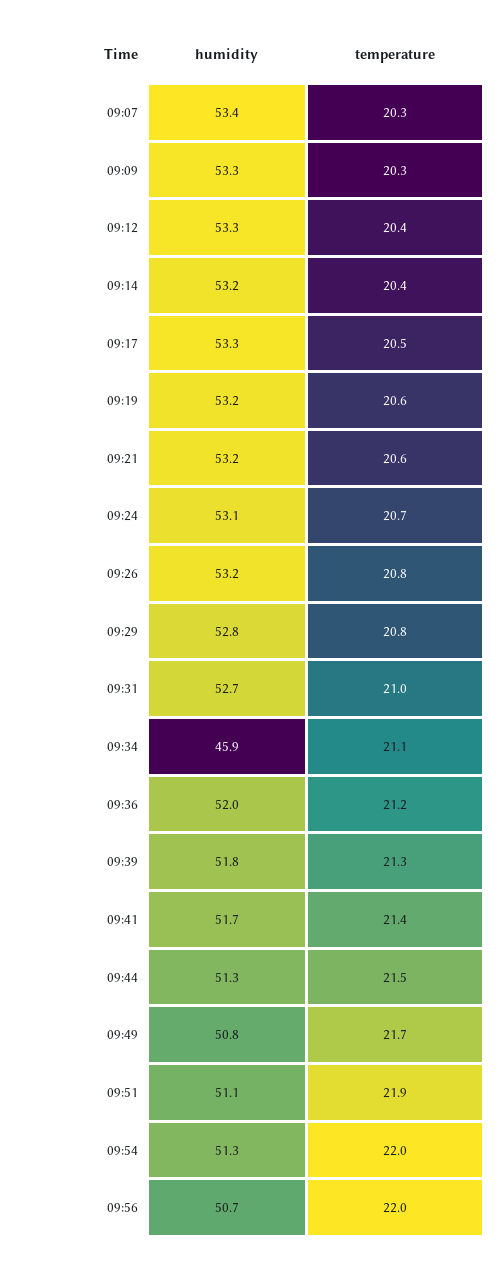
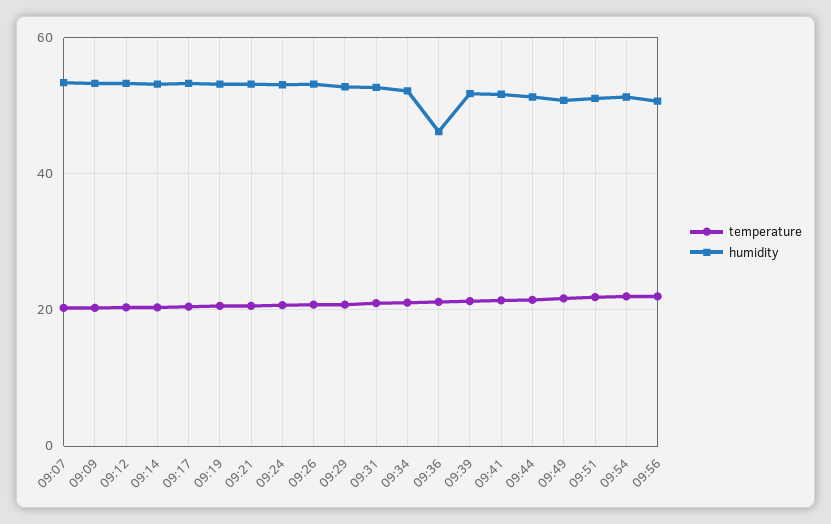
humidity, 09:34: 45.9 -> 52
humidity, 09:36: 52 -> 46

